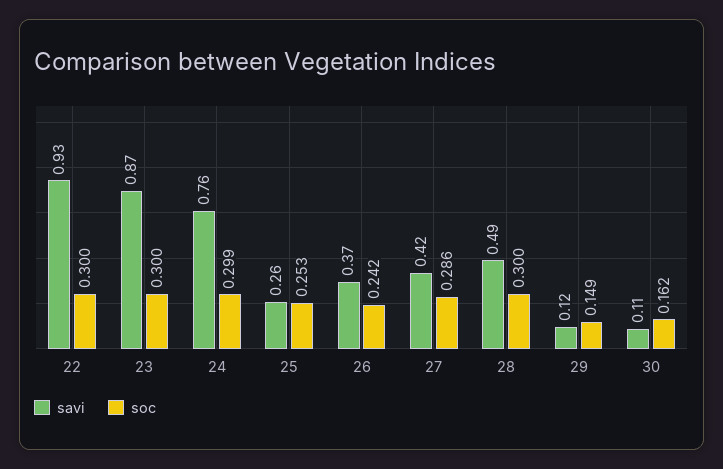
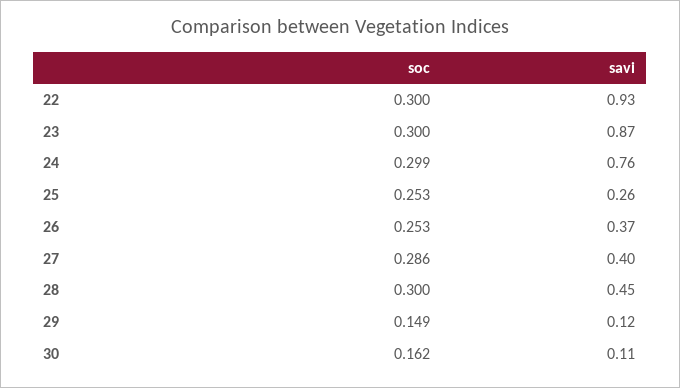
soc, 26: 0.242 -> 0.253
savi, 27: 0.42 -> 0.4
savi, 28: 0.49 -> 0.45

